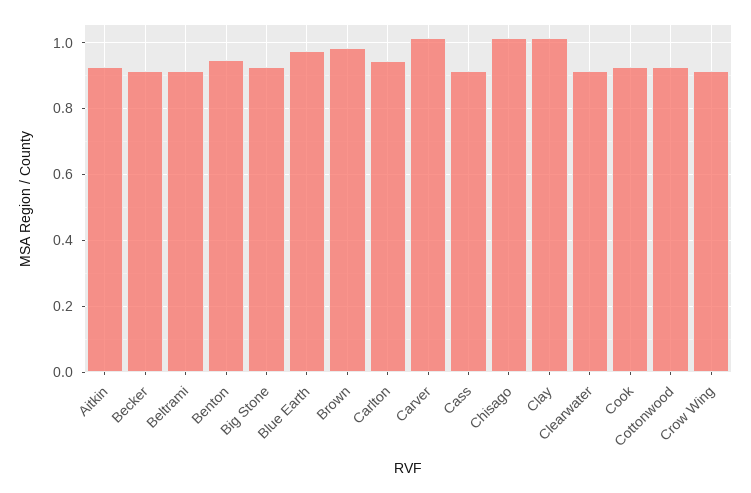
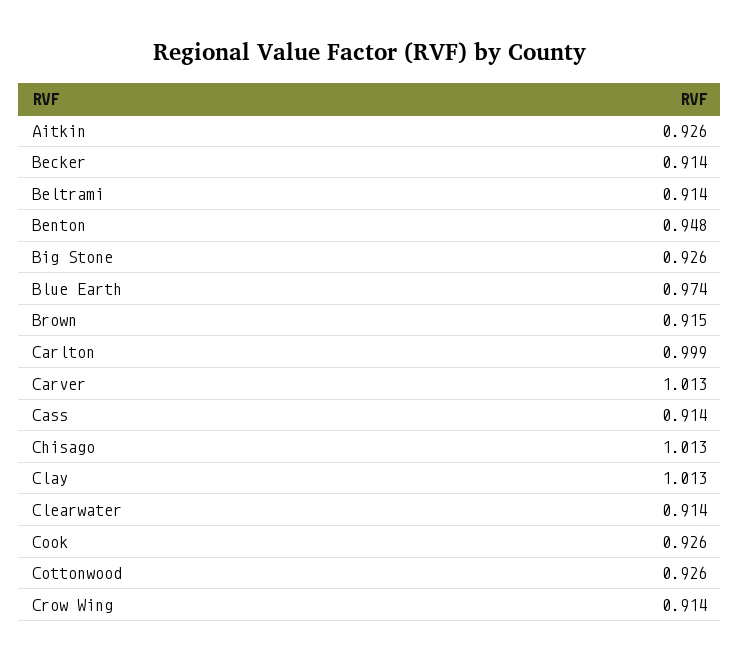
Brown: 0.98 -> 0.915
Carlton: 0.94 -> 0.999

